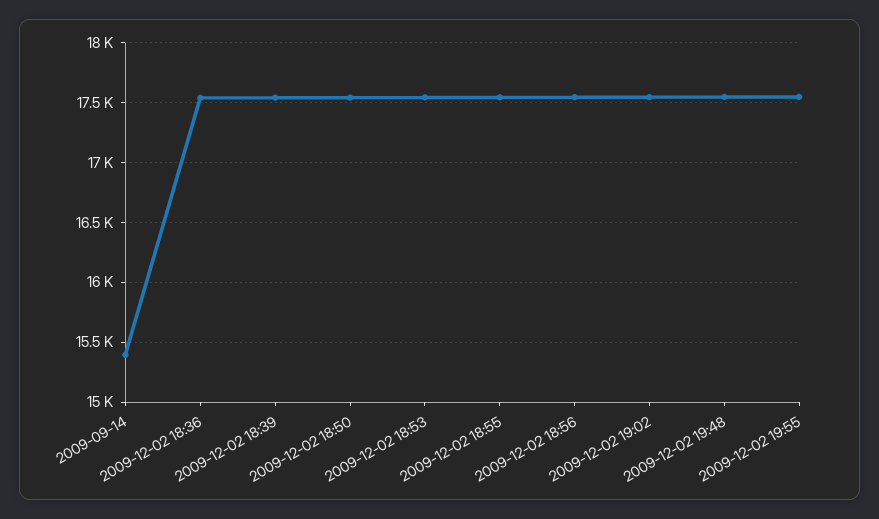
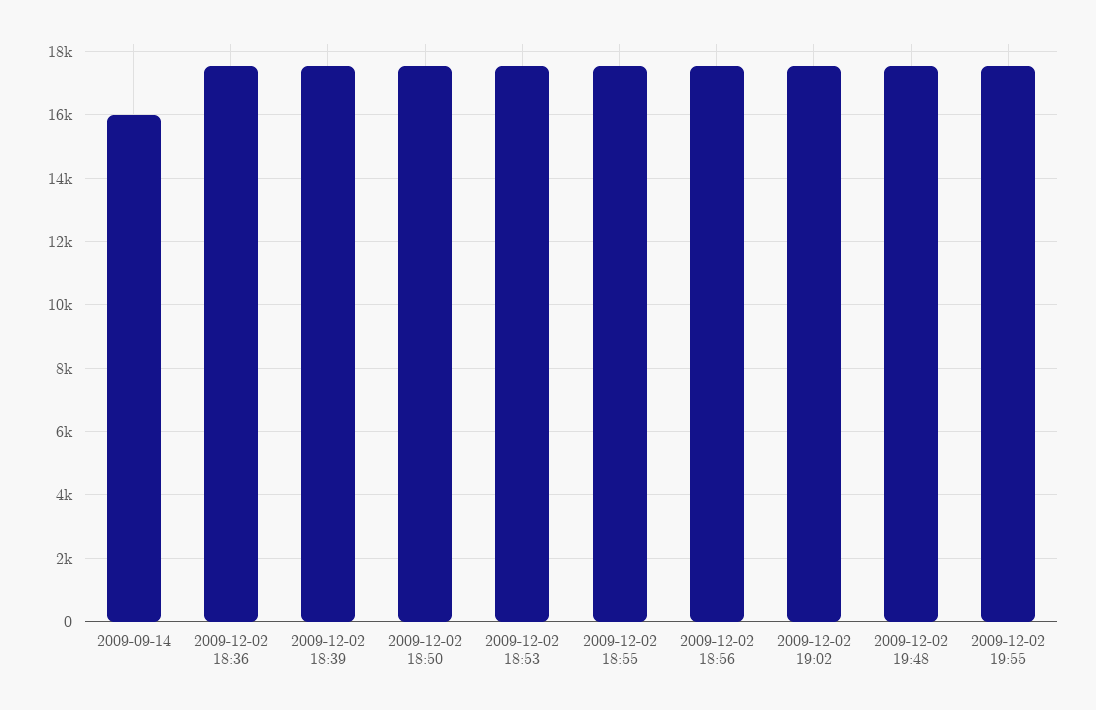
2009-09-14: 15400 -> 16000

